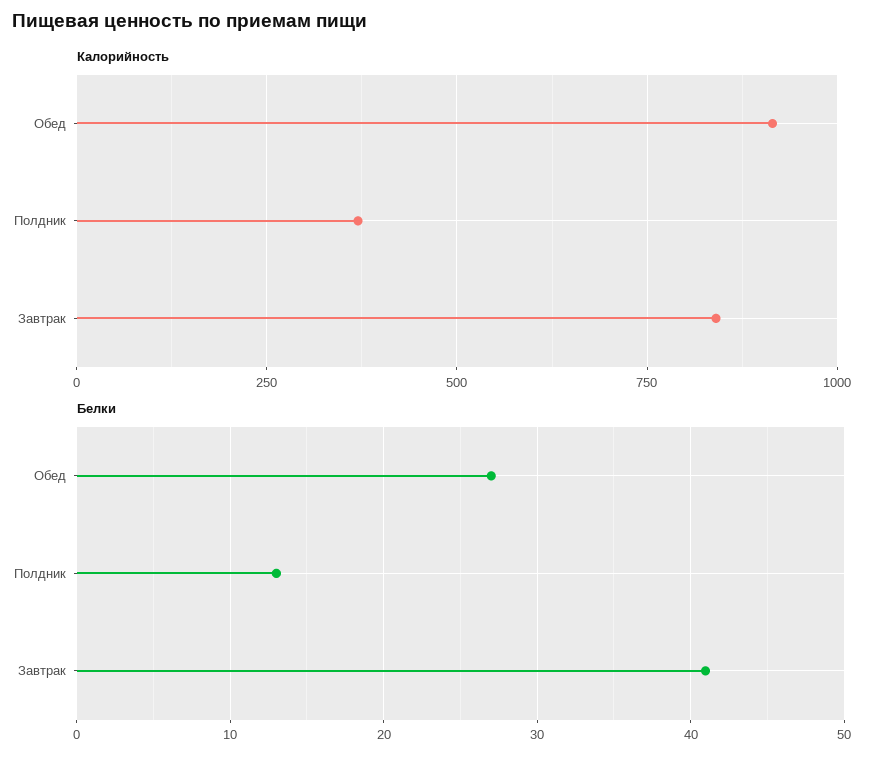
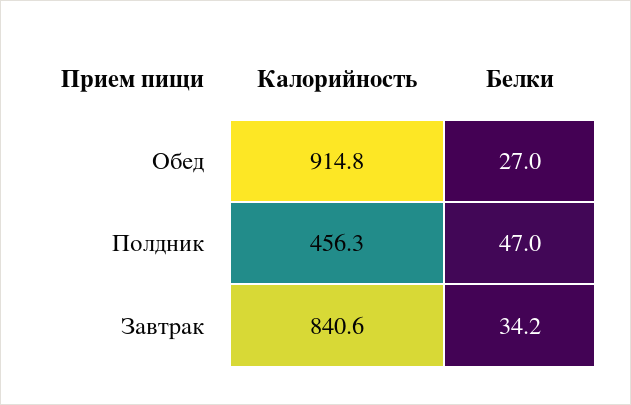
Калорийность, Полдник: 375 -> 456.3
Белки, Полдник: 13 -> 47
Белки, Завтрак: 41 -> 34.2

